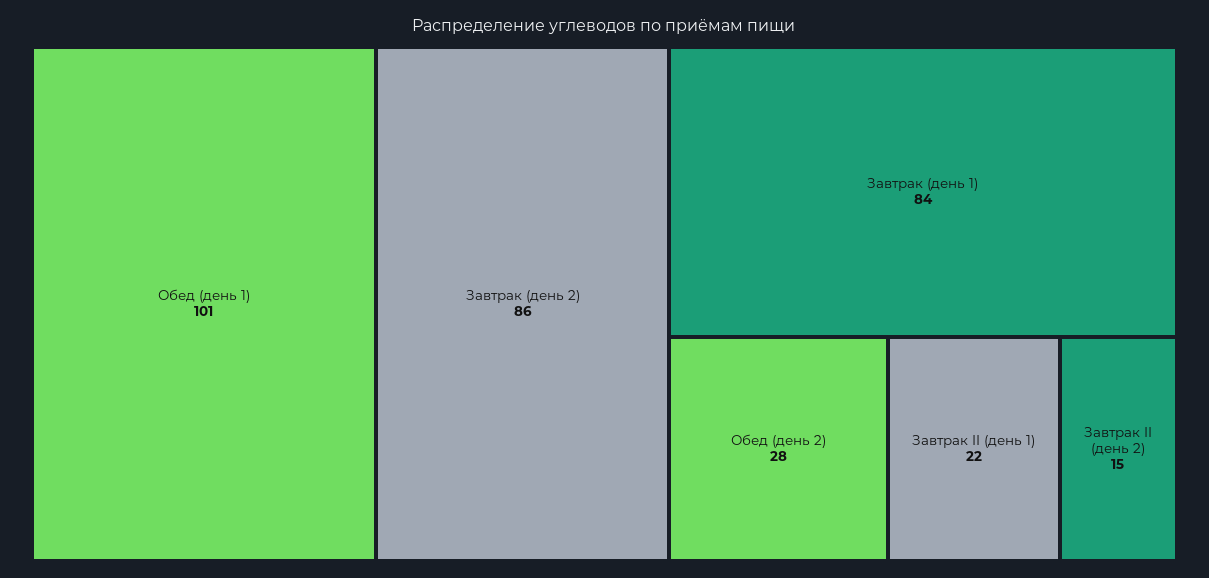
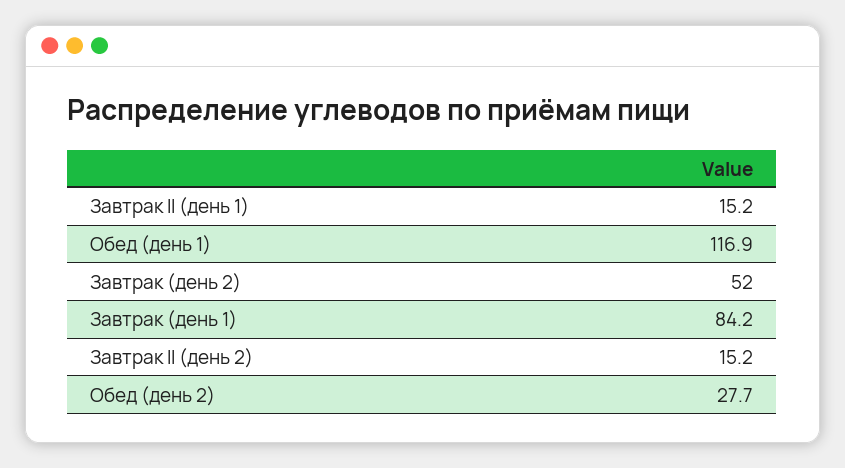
Обед (день 1): 101 -> 116.9
Завтрак (день 2): 86 -> 52
Завтрак II (день 1): 22 -> 15.2

